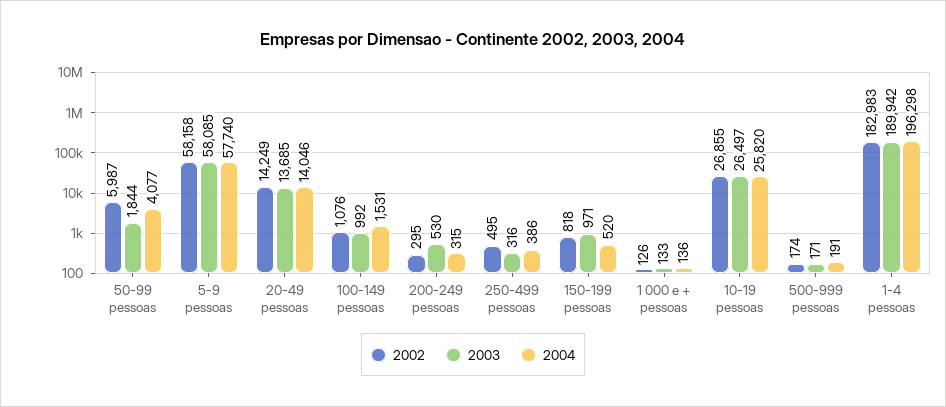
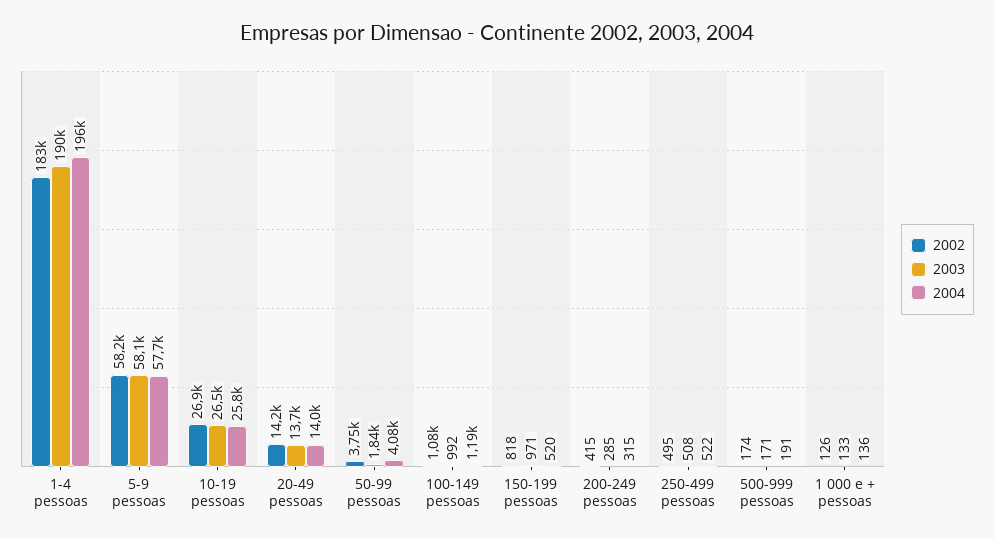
2002, 50-99 pessoas: 5987 -> 3750
2004, 100-149 pessoas: 1531 -> 1190
2002, 200-249 pessoas: 295 -> 415
2003, 200-249 pessoas: 530 -> 285
2003, 250-499 pessoas: 316 -> 508
2004, 250-499 pessoas: 386 -> 522

